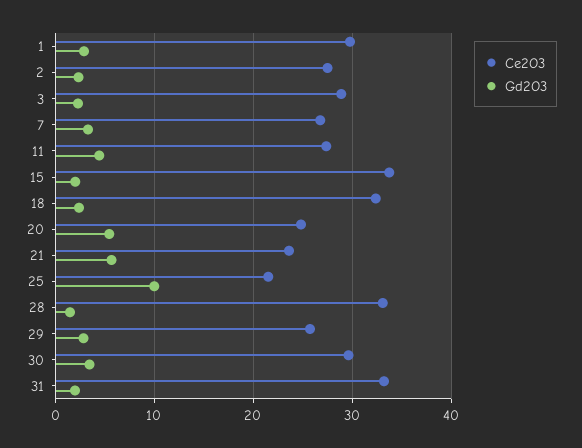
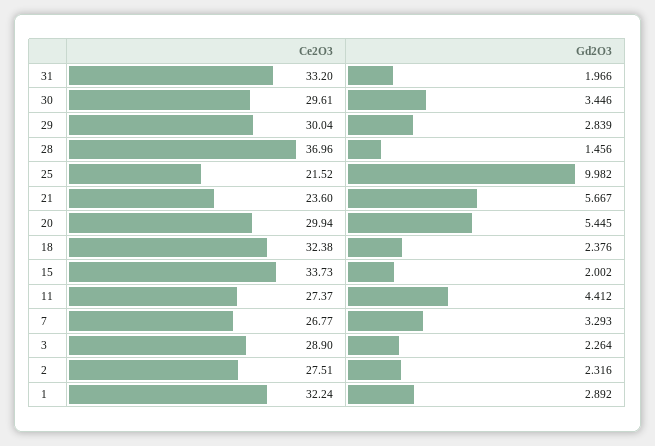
Ce2O3, 1: 30 -> 32.24
Ce2O3, 20: 25 -> 29.94
Ce2O3, 28: 33 -> 36.96
Ce2O3, 29: 26 -> 30.04

